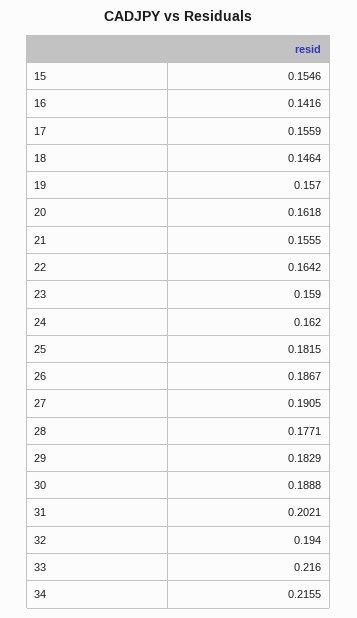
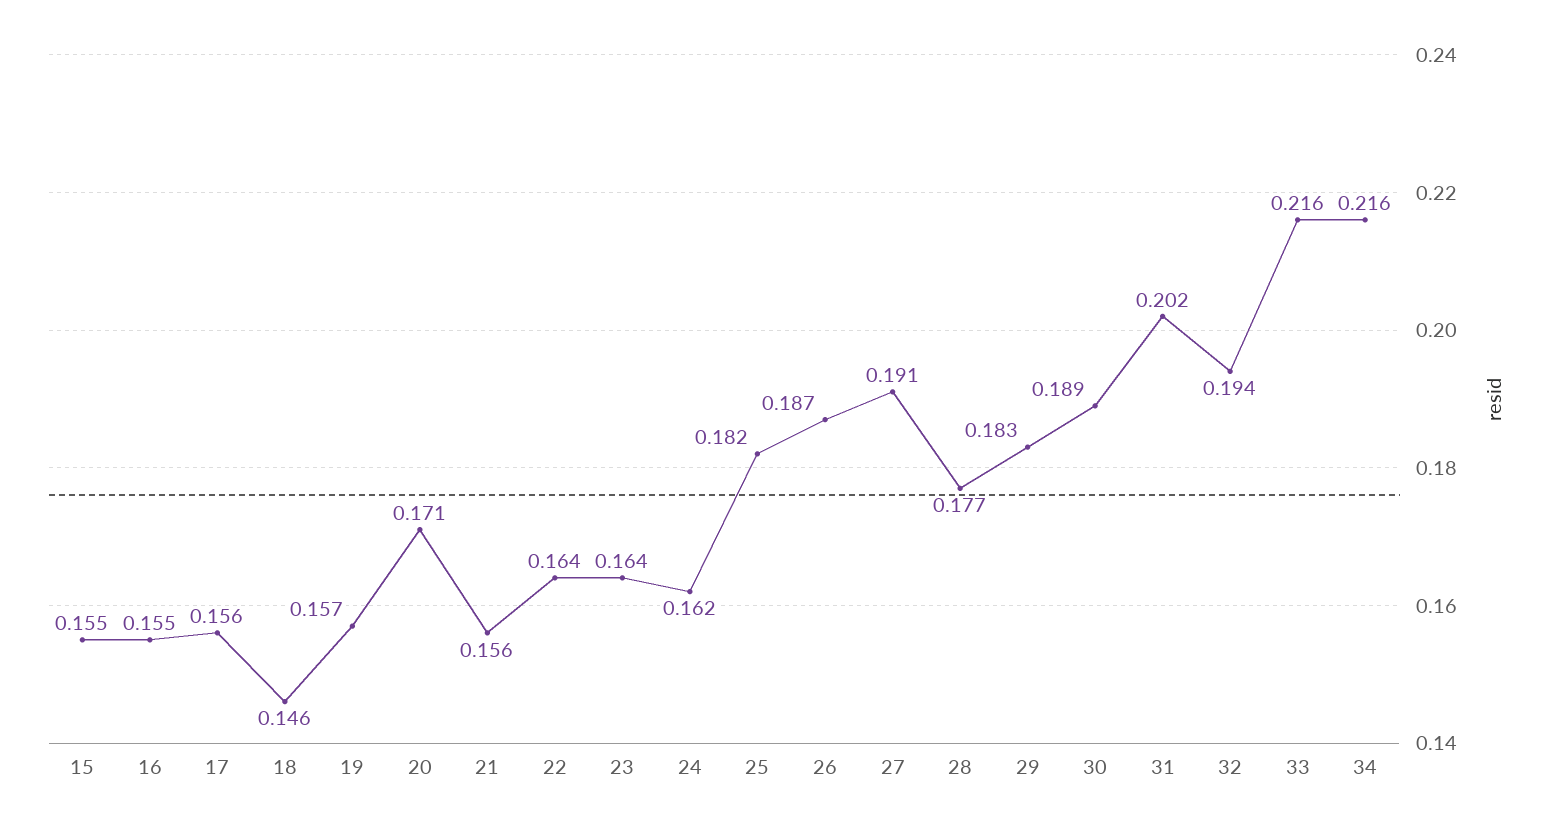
16: 0.1416 -> 0.155
20: 0.1618 -> 0.171
23: 0.159 -> 0.164

